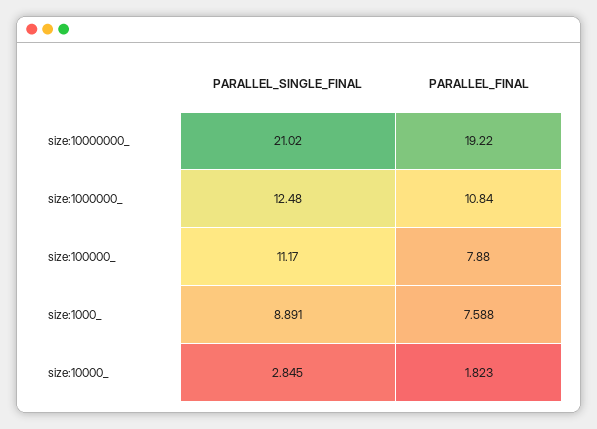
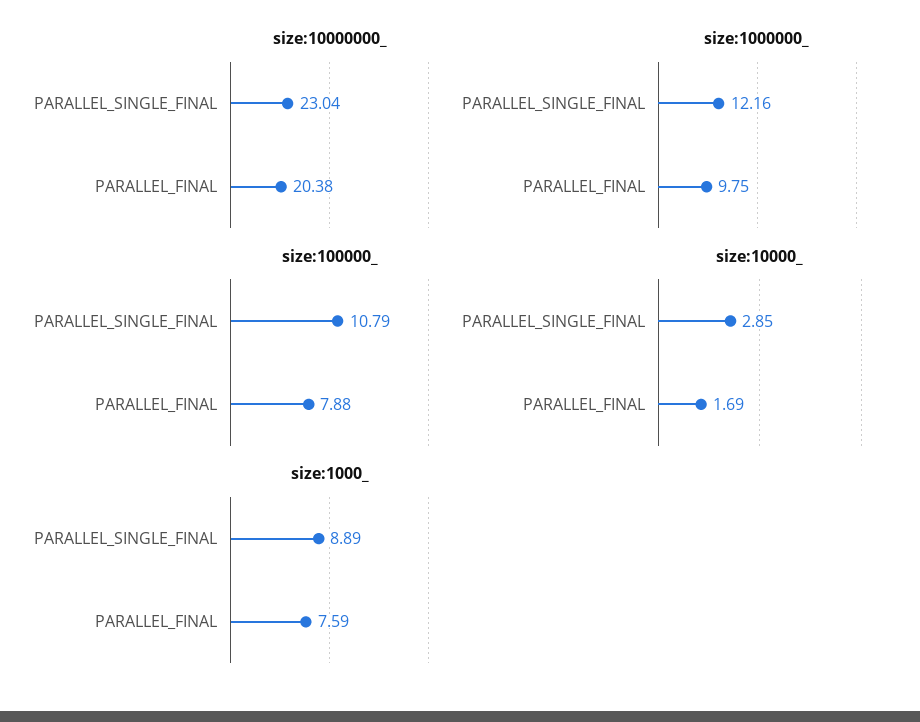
size:10000000_, PARALLEL_SINGLE_FINAL: 21.02 -> 23.04
size:10000000_, PARALLEL_FINAL: 19.22 -> 20.38
size:1000000_, PARALLEL_SINGLE_FINAL: 12.48 -> 12.16
size:1000000_, PARALLEL_FINAL: 10.84 -> 9.75
size:100000_, PARALLEL_SINGLE_FINAL: 11.17 -> 10.79
size:10000_, PARALLEL_FINAL: 1.823 -> 1.69

